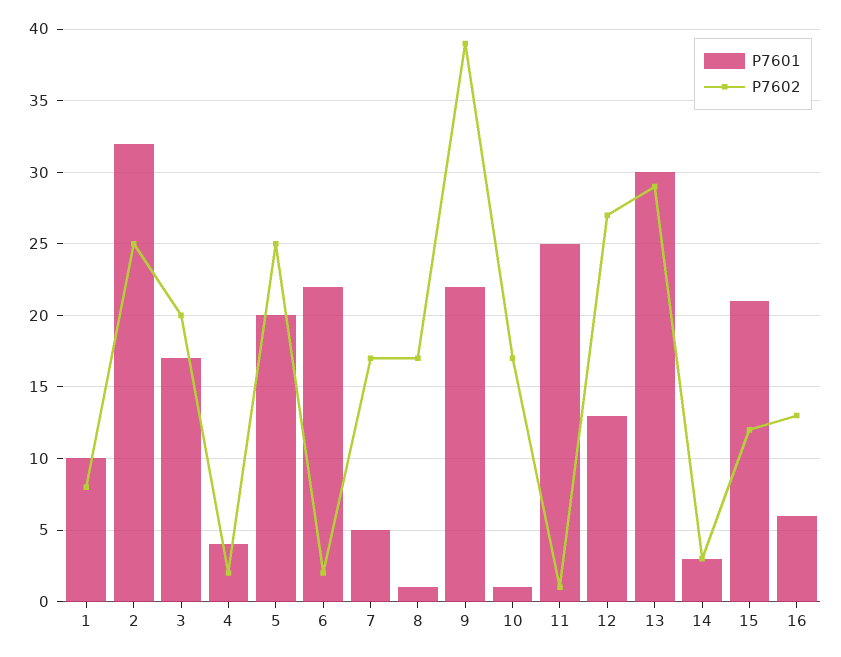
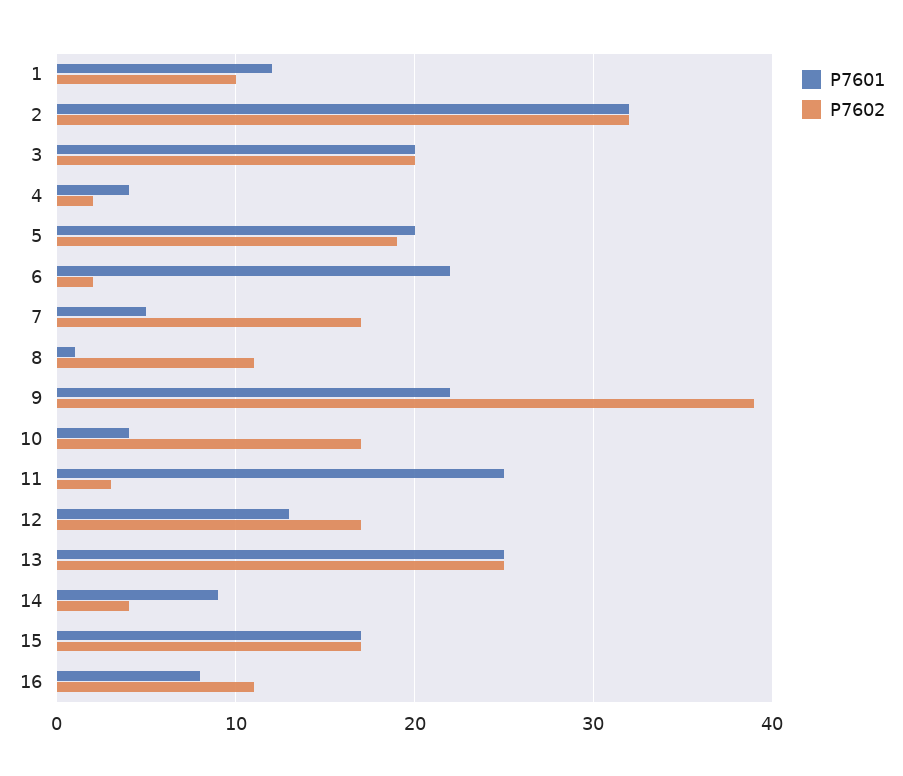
P7601, 1: 10 -> 12
P7602, 1: 8 -> 10
P7602, 2: 25 -> 32
P7601, 3: 17 -> 20
P7602, 5: 25 -> 19
P7602, 8: 17 -> 11
P7601, 10: 1 -> 4
P7602, 11: 1 -> 3
P7602, 12: 27 -> 17
P7601, 13: 30 -> 25
P7602, 13: 29 -> 25
P7601, 14: 3 -> 9
P7602, 14: 3 -> 4
P7601, 15: 21 -> 17
P7602, 15: 12 -> 17
P7601, 16: 6 -> 8
P7602, 16: 13 -> 11

